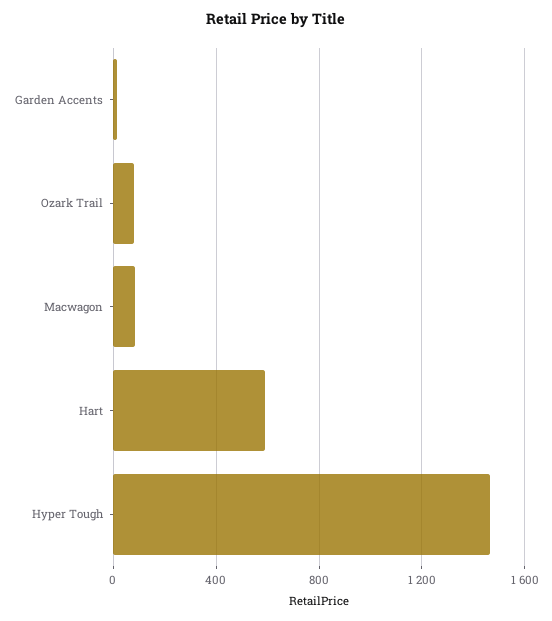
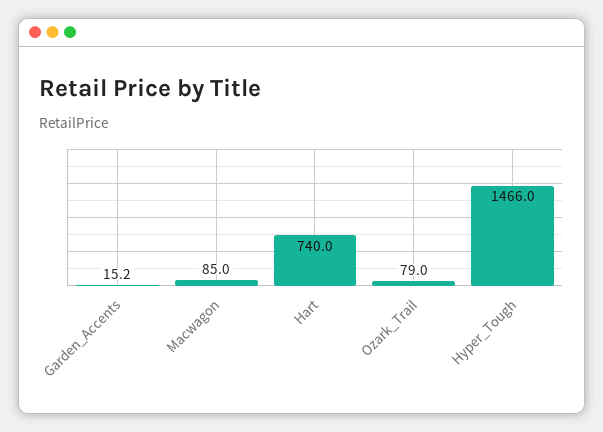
Hart: 600 -> 740

